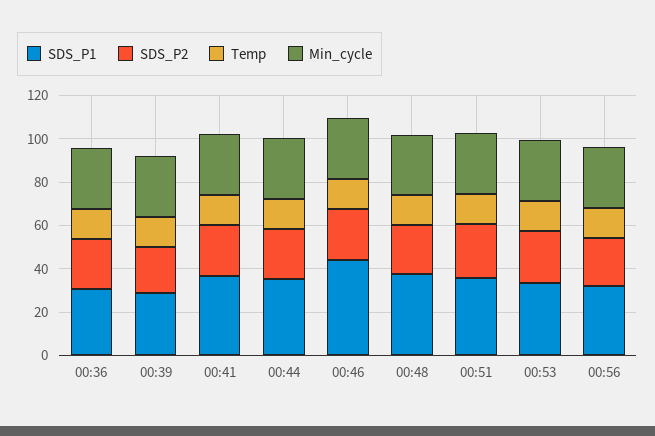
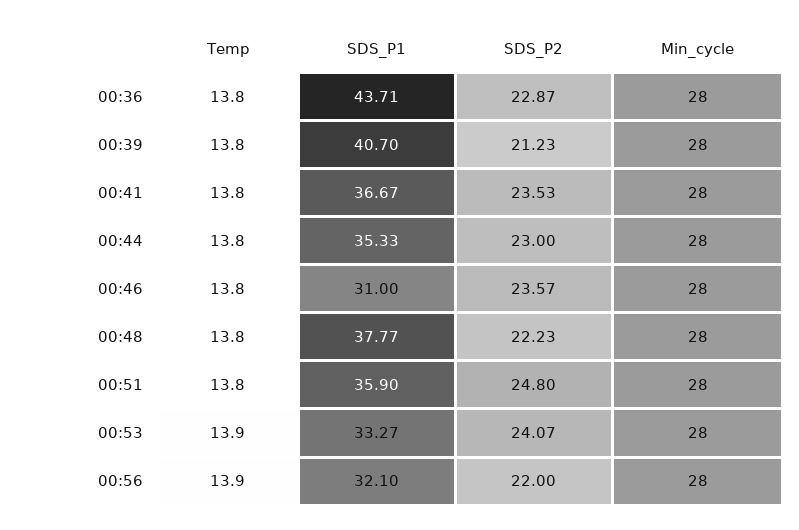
SDS_P1, 00:36: 30 -> 43.71
SDS_P1, 00:39: 30 -> 40.7
SDS_P1, 00:46: 45 -> 31

